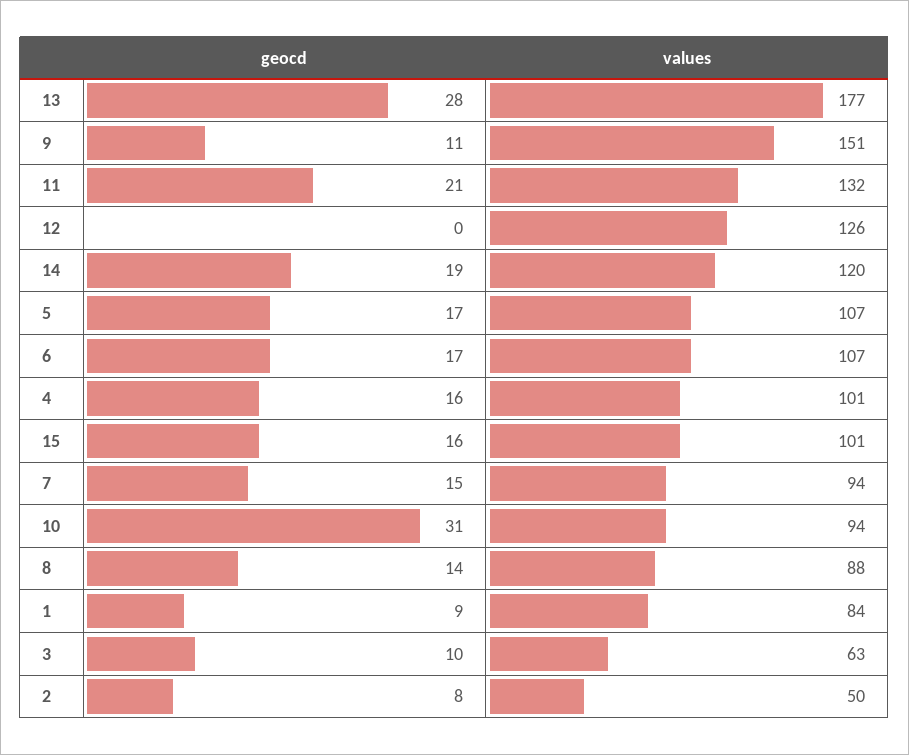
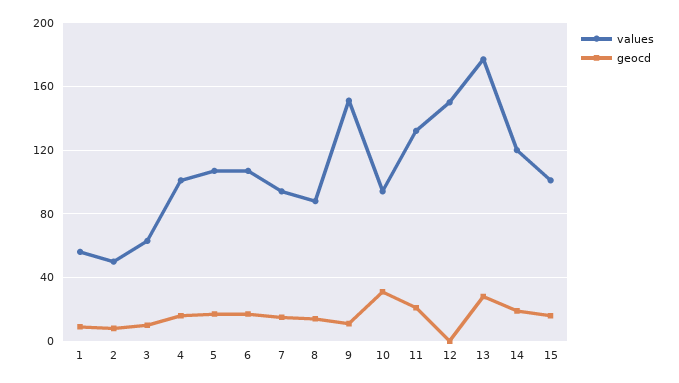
values, 12: 126 -> 150
values, 1: 84 -> 55

